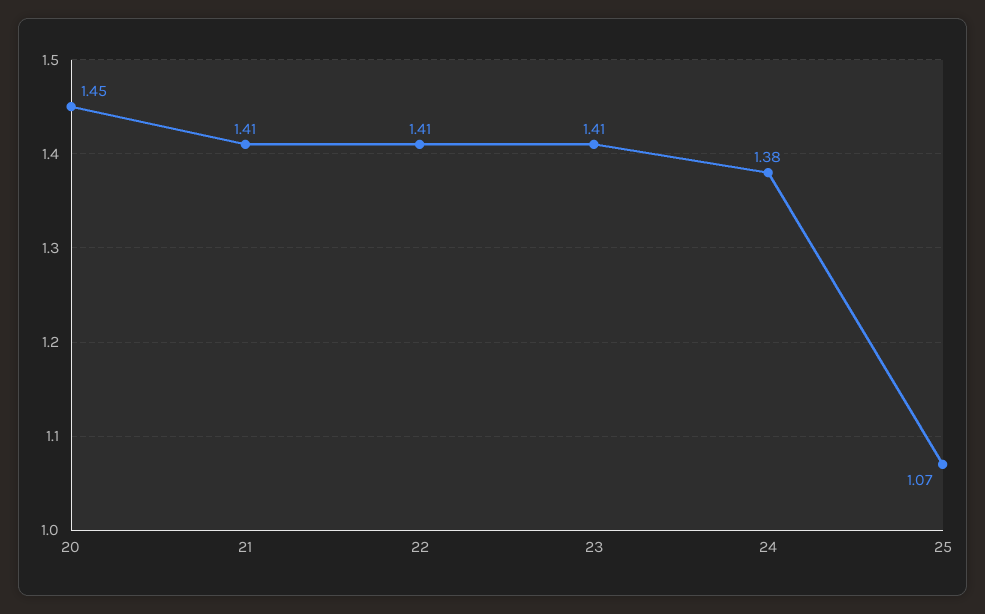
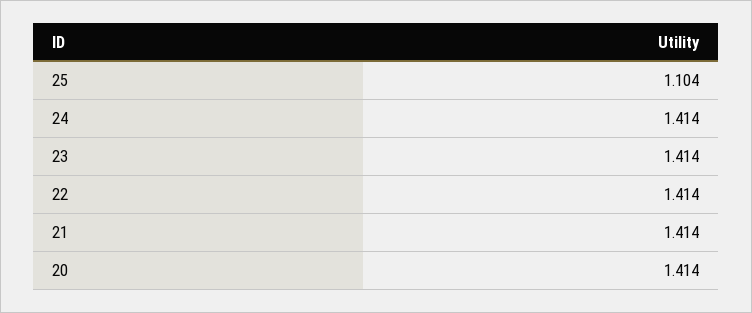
20: 1.45 -> 1.414
24: 1.38 -> 1.414
25: 1.07 -> 1.104

